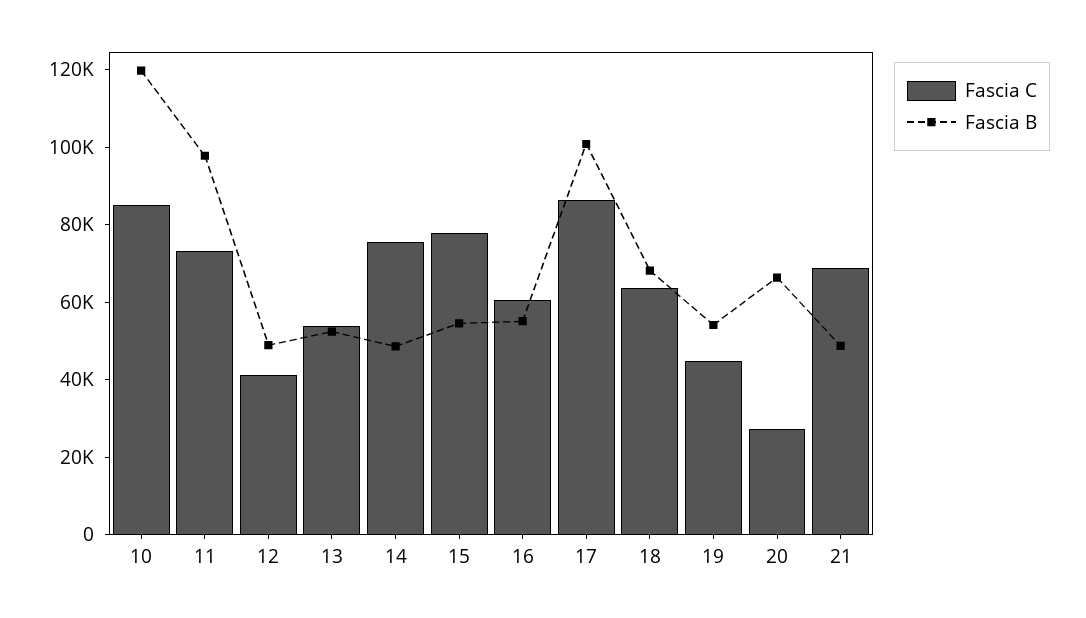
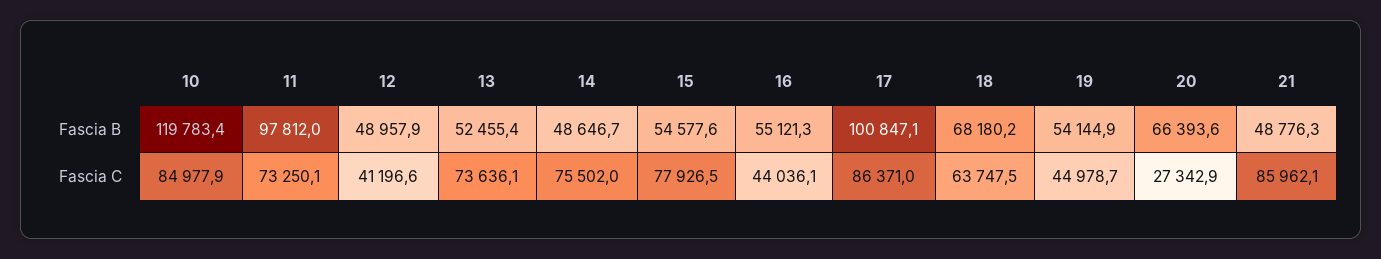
Fascia C, 13: 55000 -> 73636.1
Fascia C, 16: 60000 -> 44036.1
Fascia C, 21: 70000 -> 85962.1

